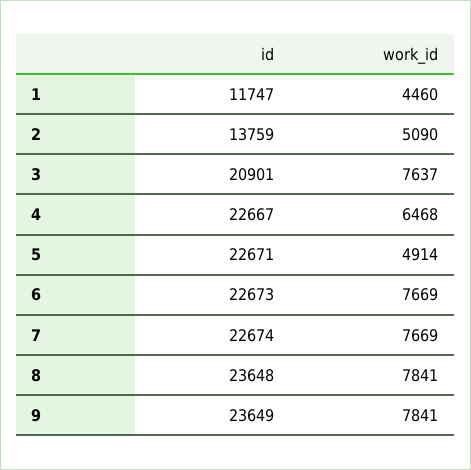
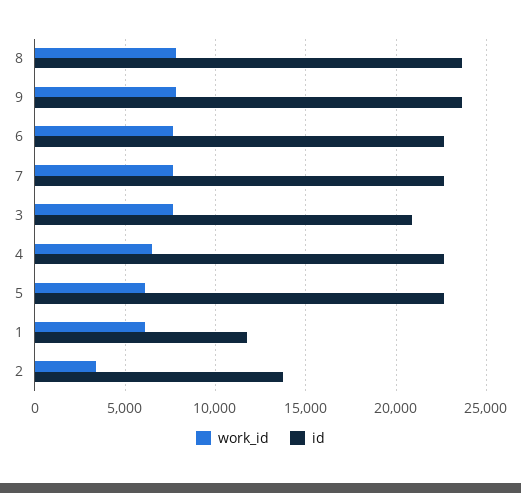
work_id, 1: 4460 -> 6000
work_id, 2: 5090 -> 3500
work_id, 5: 4914 -> 6000

